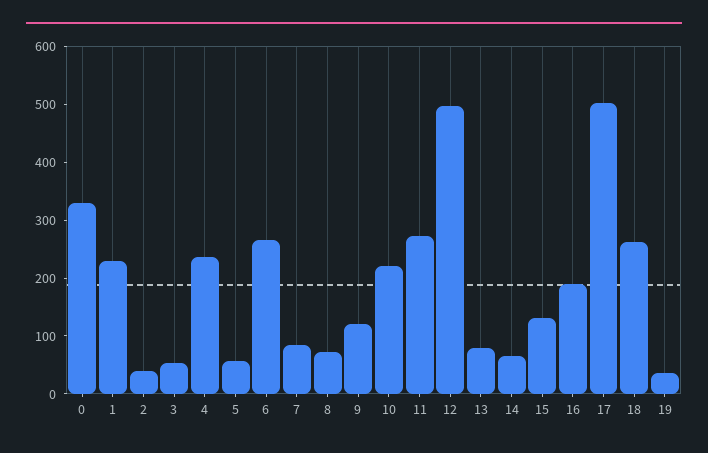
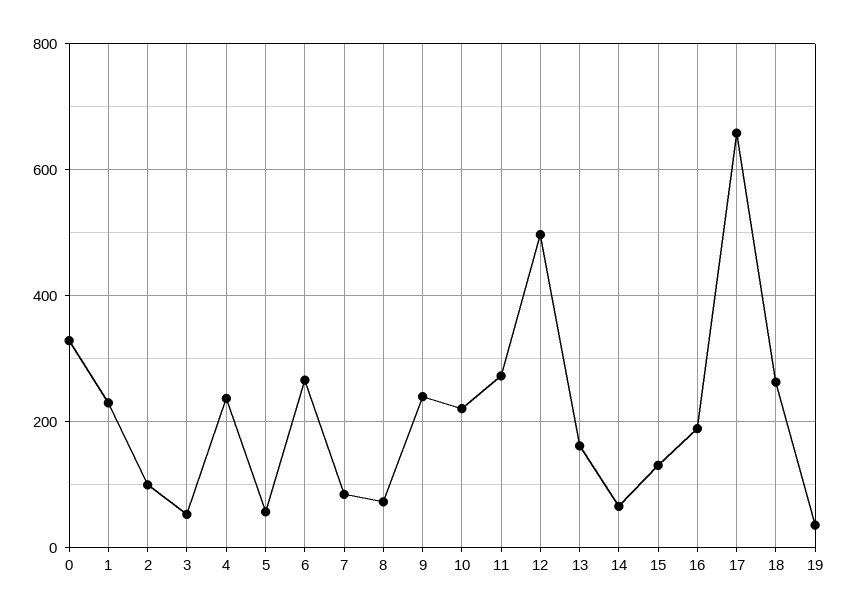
2: 40 -> 100
9: 120 -> 240
13: 80 -> 160
17: 500 -> 660

